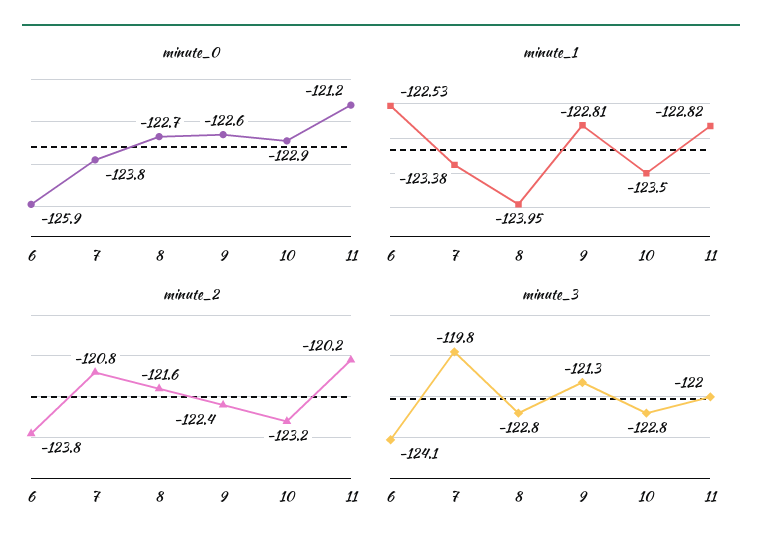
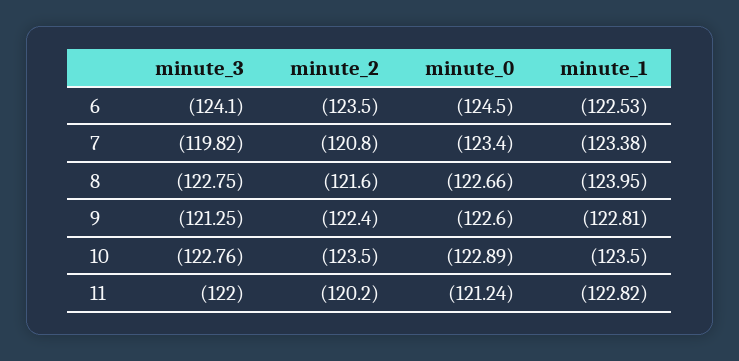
minute_0, 6: -125.9 -> -124.5
minute_0, 7: -123.8 -> -123.4
minute_2, 6: -123.8 -> -123.5
minute_2, 10: -123.2 -> -123.5

